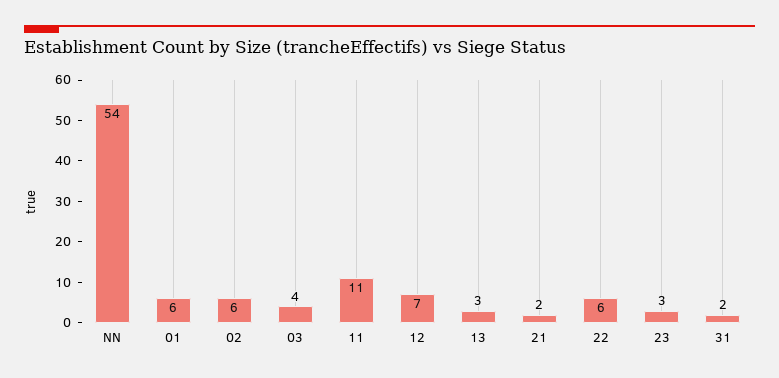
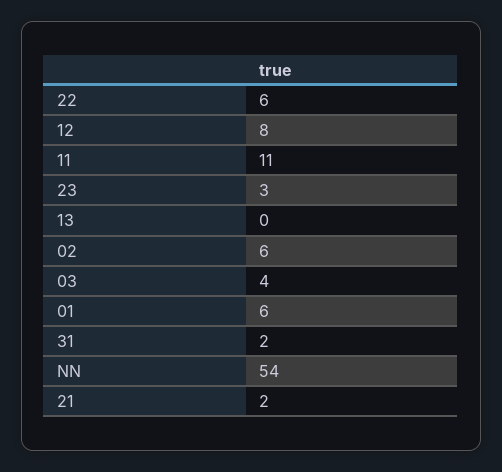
12: 7 -> 8
13: 3 -> 0

